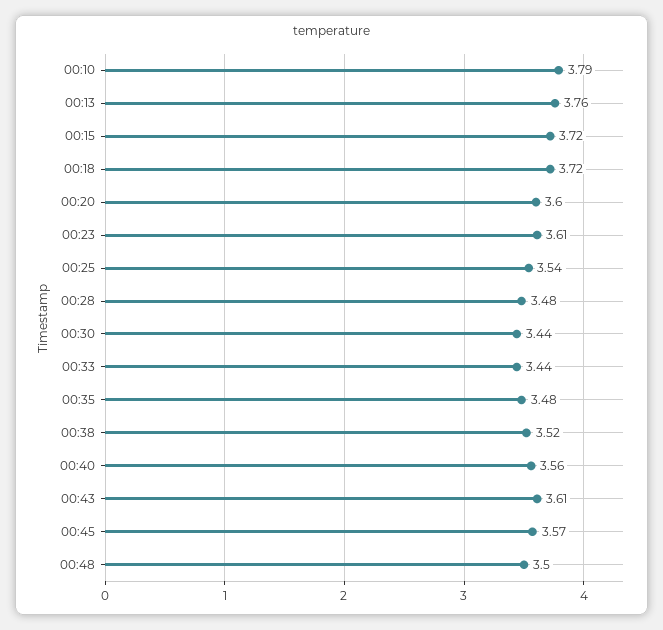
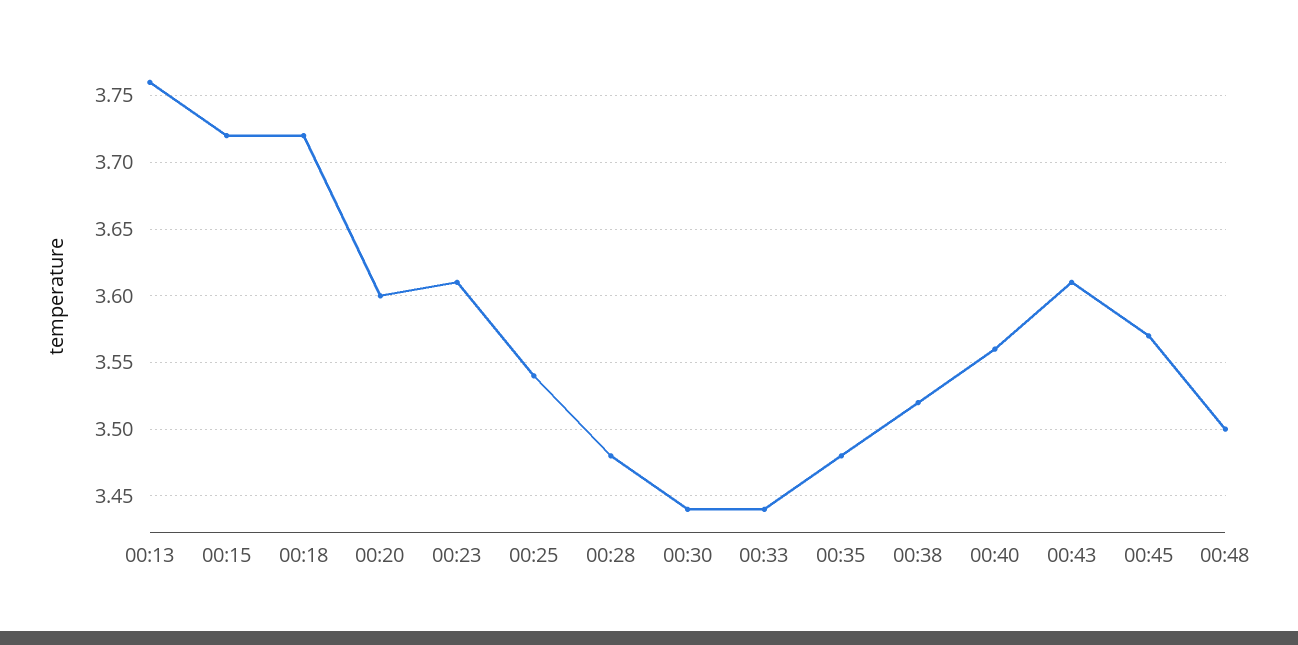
00:10: 3.79 -> none

